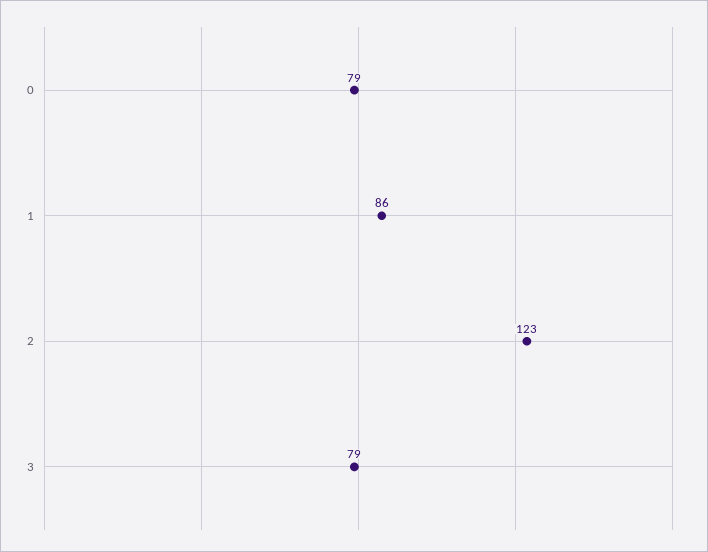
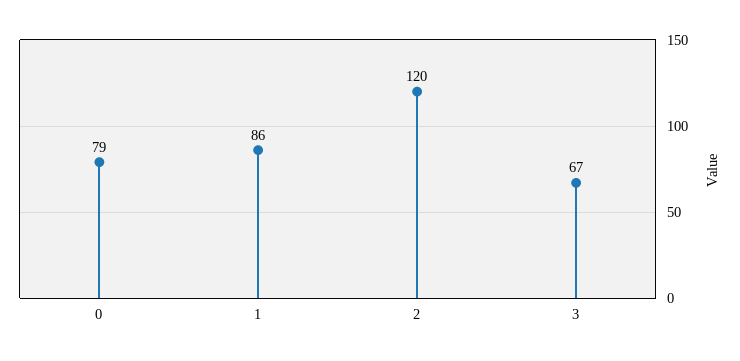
2: 123 -> 120
3: 79 -> 67

